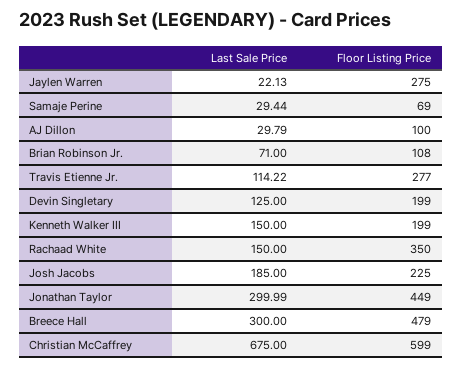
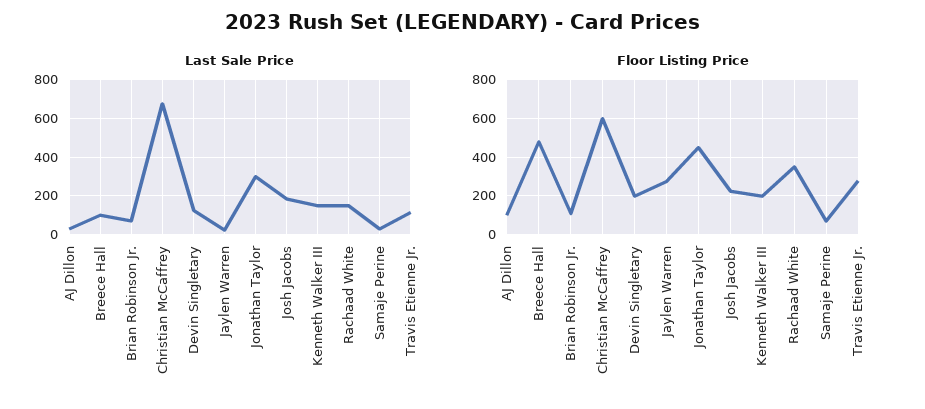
Last Sale Price, Breece Hall: 300 -> 100

